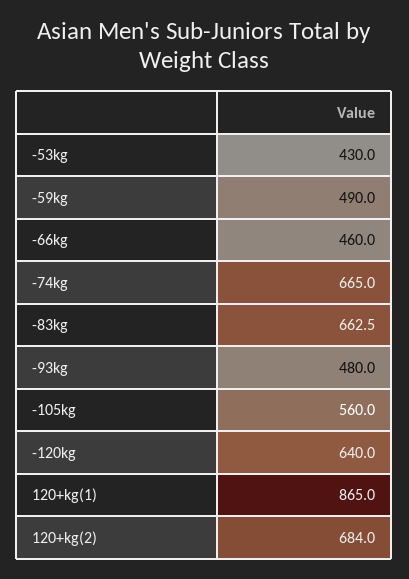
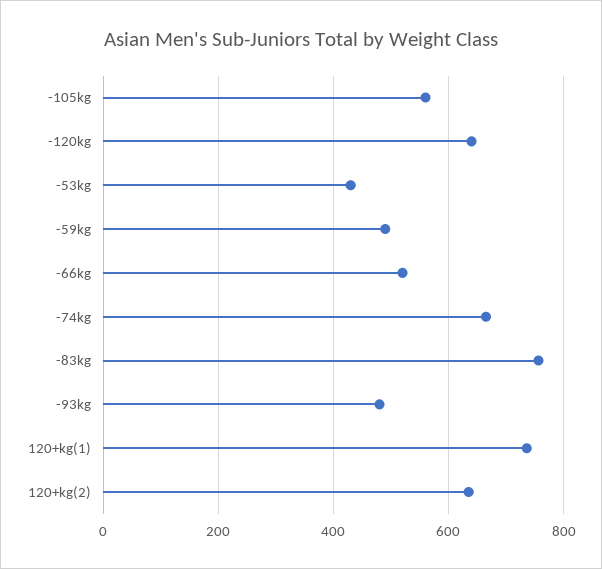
-66kg: 460 -> 520
-83kg: 662.5 -> 760
120+kg(1): 865 -> 740
120+kg(2): 684 -> 640

